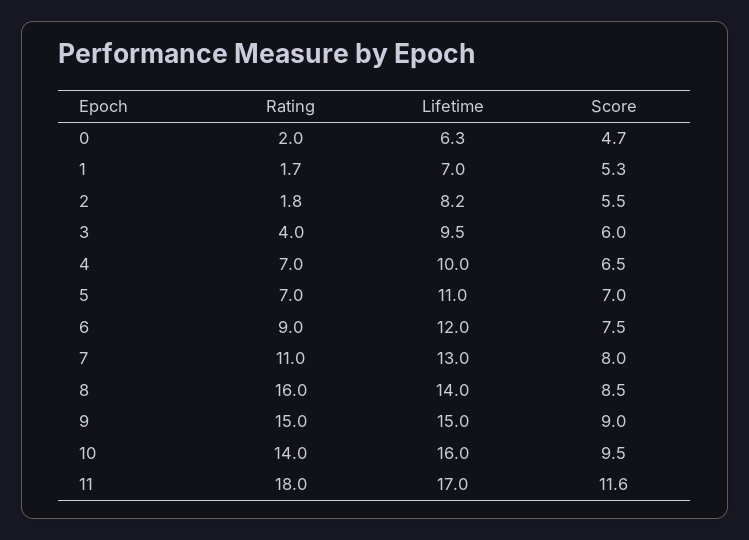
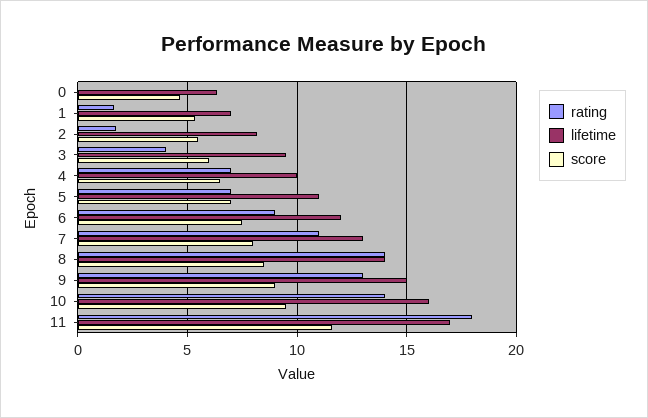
Rating, 0: 2 -> 0
Rating, 8: 16 -> 14
Rating, 9: 15 -> 13

